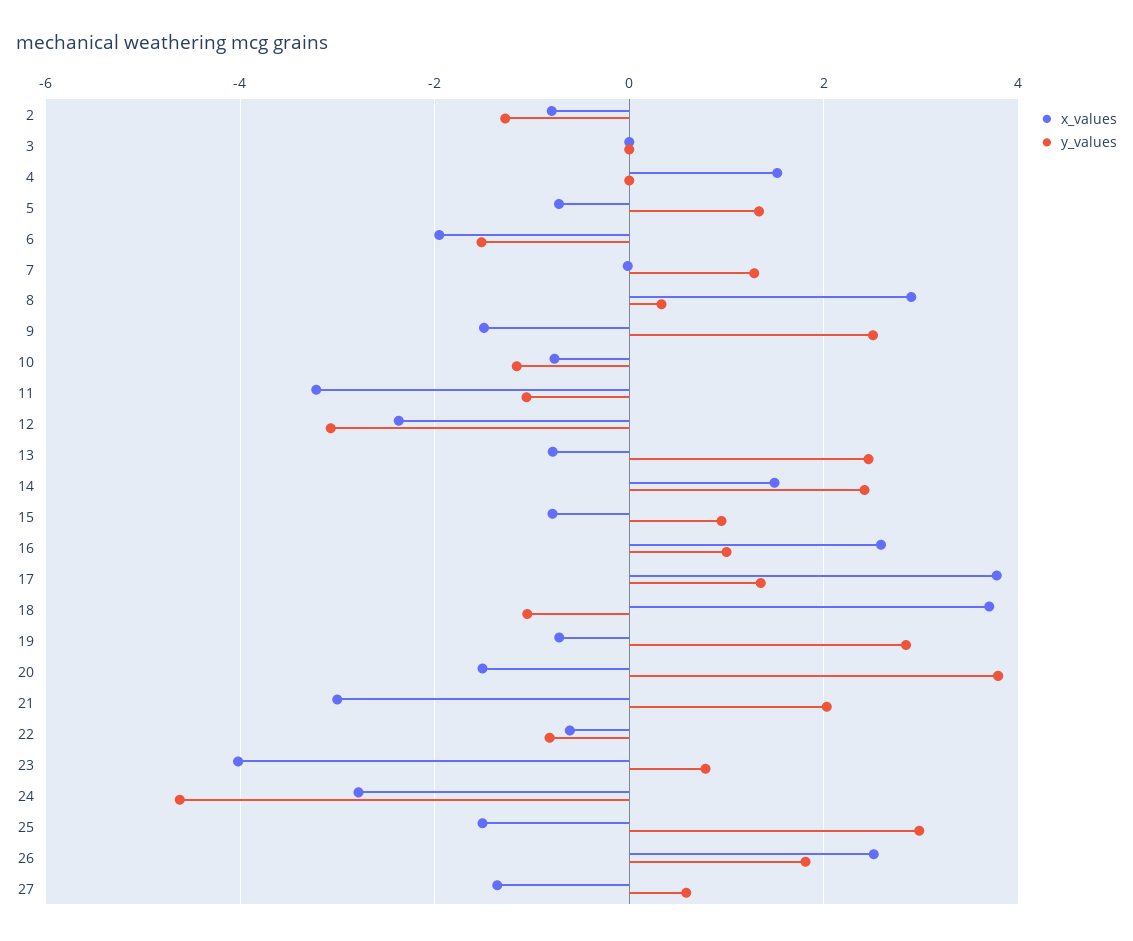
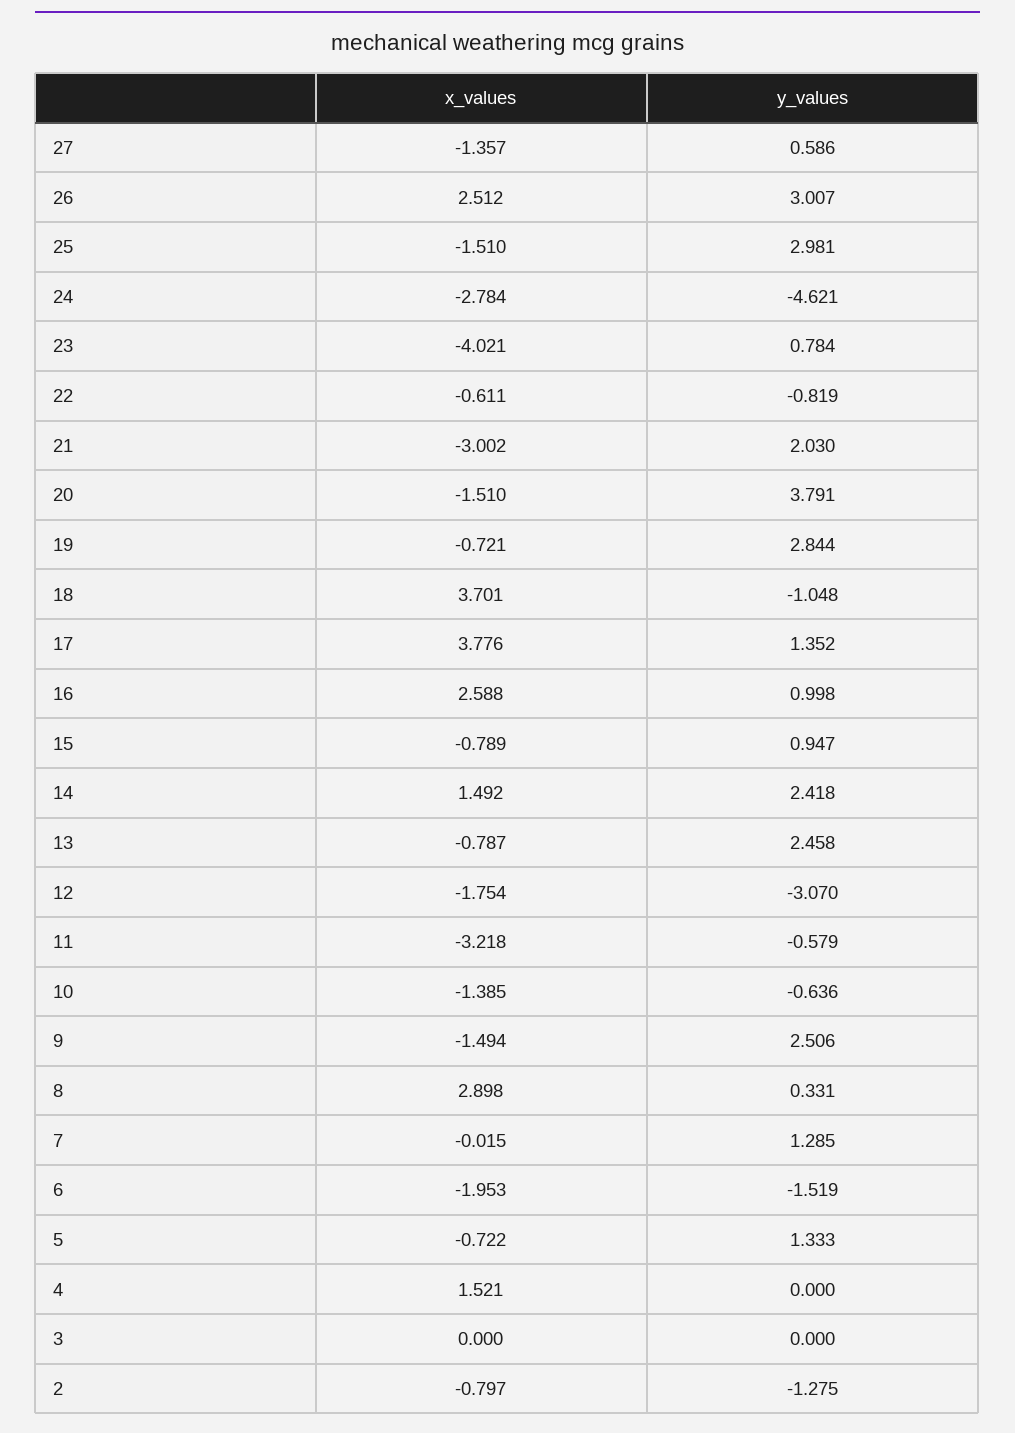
x_values, 10: -0.8 -> -1.385
y_values, 10: -1.2 -> -0.636
y_values, 11: -1 -> -0.579
x_values, 12: -2.4 -> -1.754
y_values, 26: 1.8 -> 3.007

